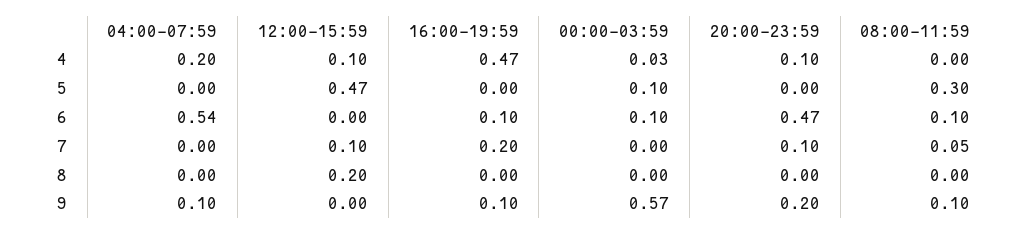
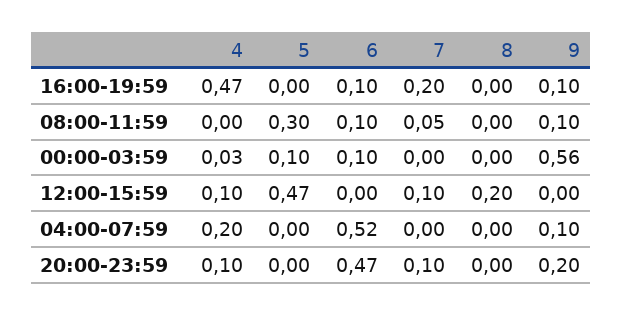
04:00-07:59, 6: 0.54 -> 0.52
00:00-03:59, 9: 0.57 -> 0.56

